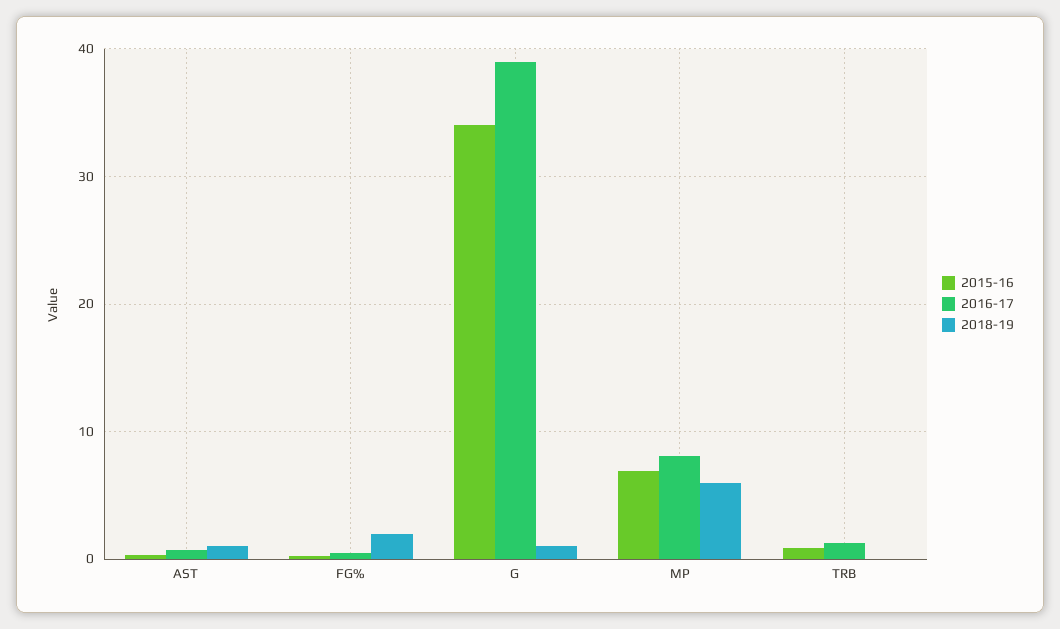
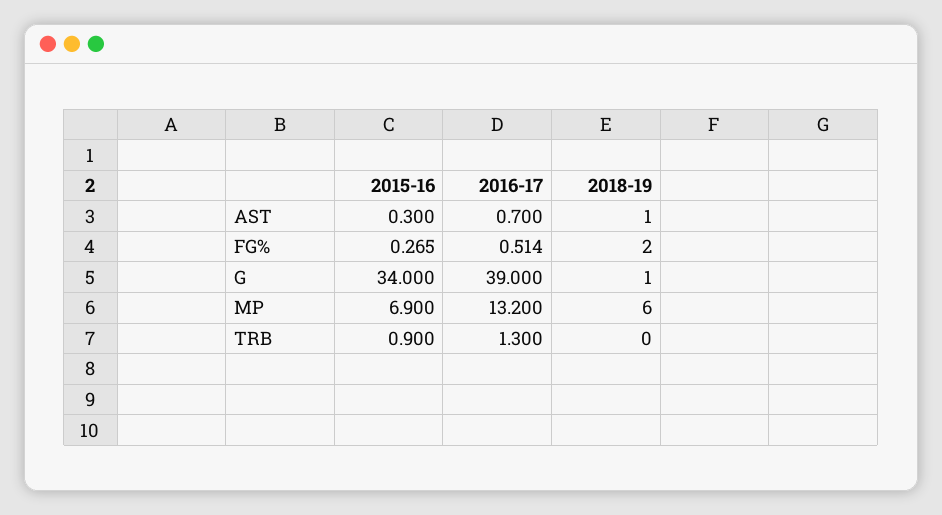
2016-17, MP: 8 -> 13.2

